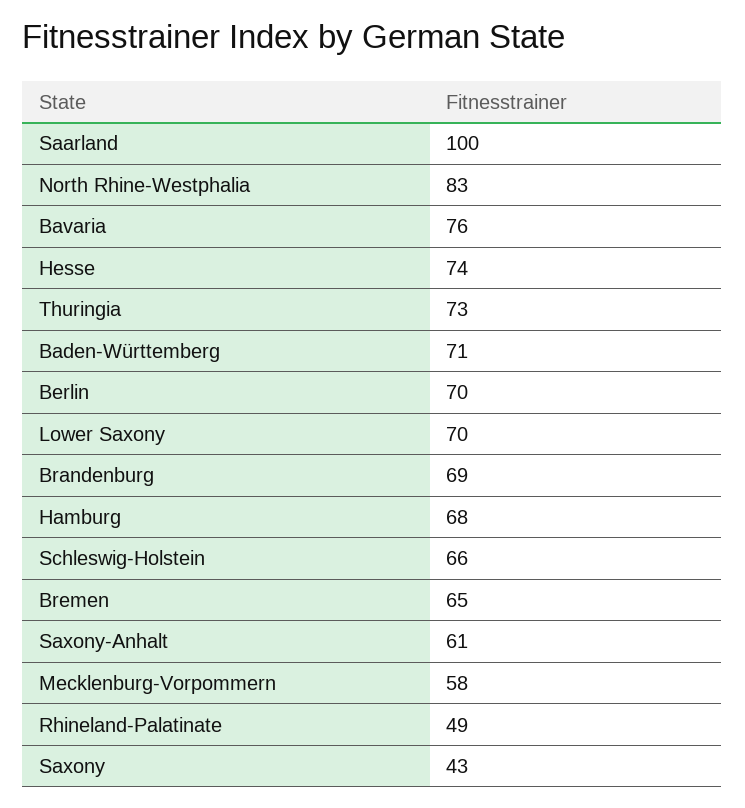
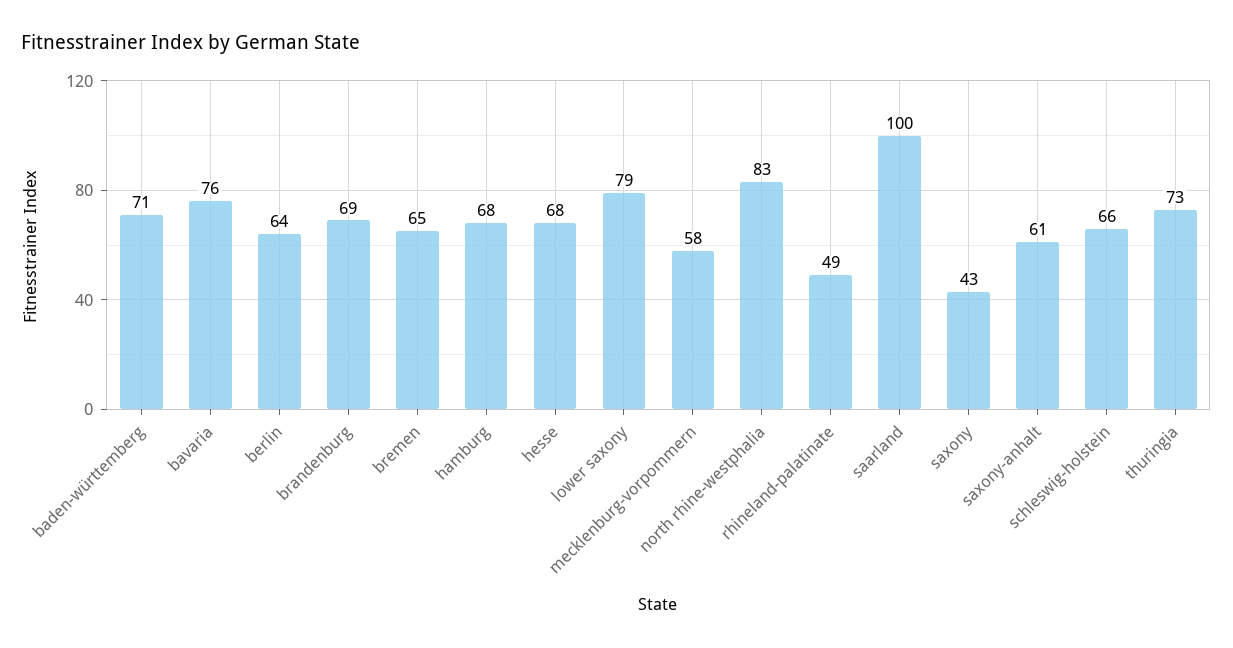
Hesse: 74 -> 68
Berlin: 70 -> 64
Lower Saxony: 70 -> 79

